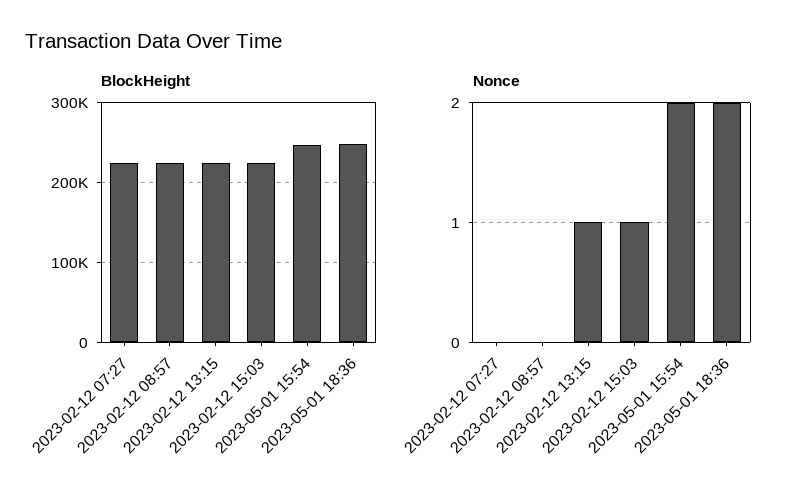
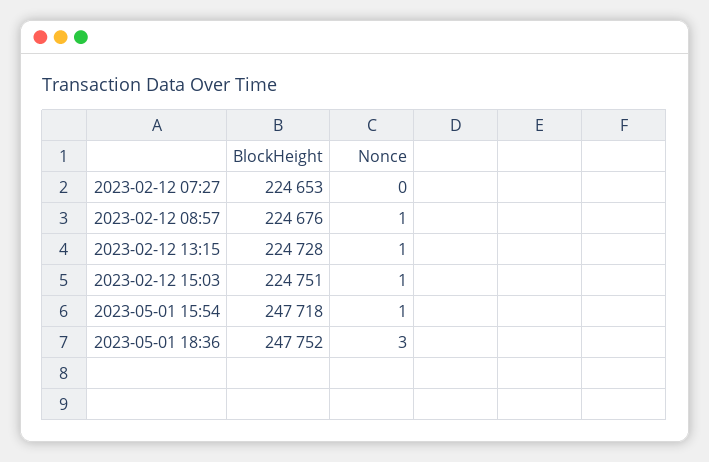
Nonce, 2023-02-12 08:57: 0 -> 1
Nonce, 2023-05-01 15:54: 2 -> 1
Nonce, 2023-05-01 18:36: 2 -> 3

